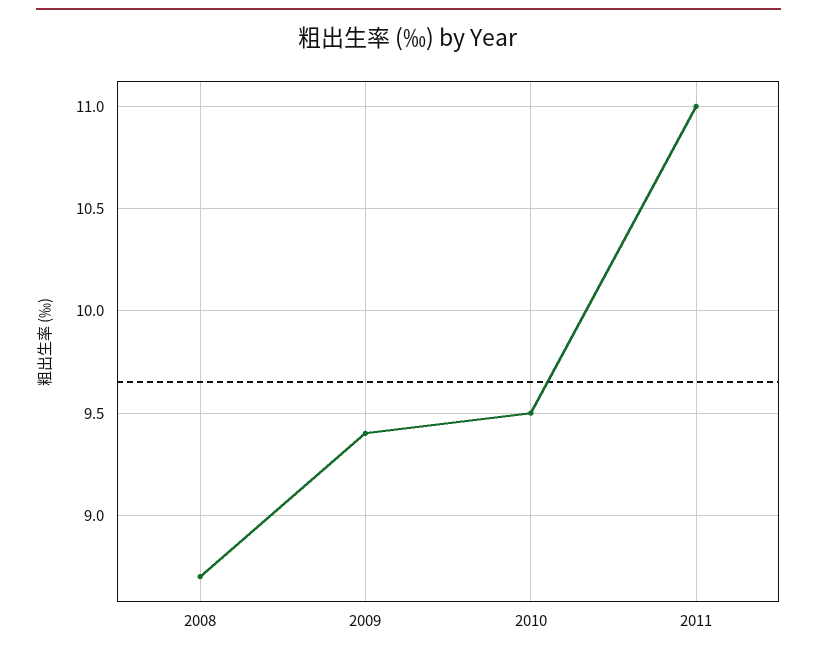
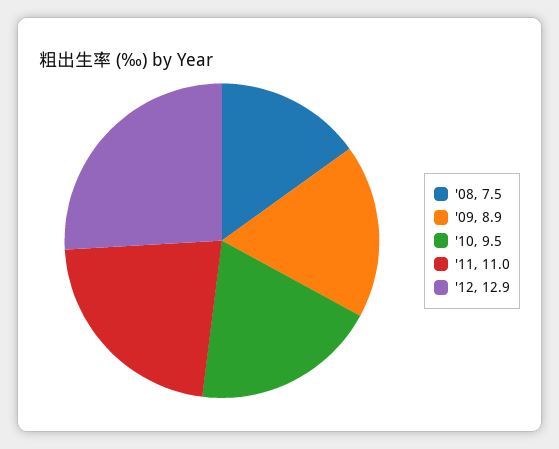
2008: 8.7 -> 7.5
2009: 9.4 -> 8.9
'12: none -> 12.9

